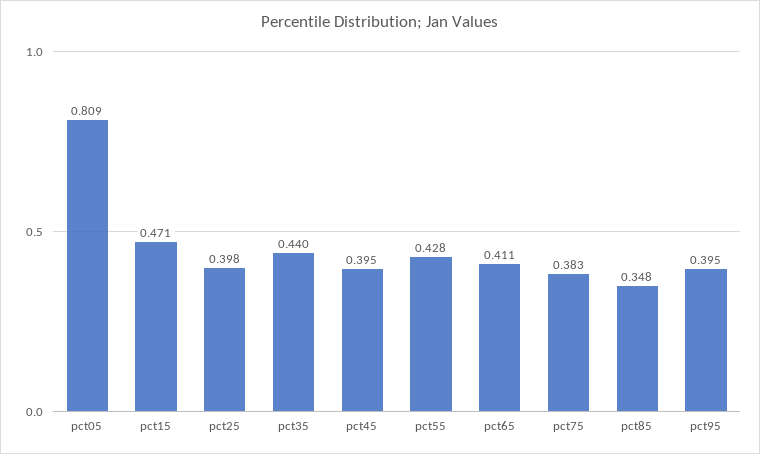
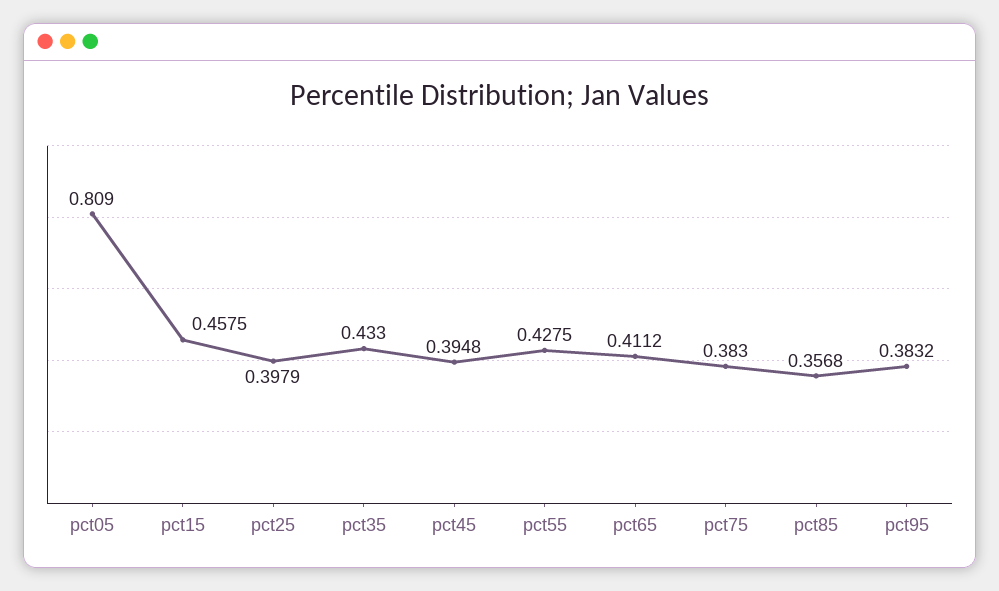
pct15: 0.471 -> 0.4575
pct35: 0.44 -> 0.433
pct85: 0.348 -> 0.3568
pct95: 0.395 -> 0.3832

